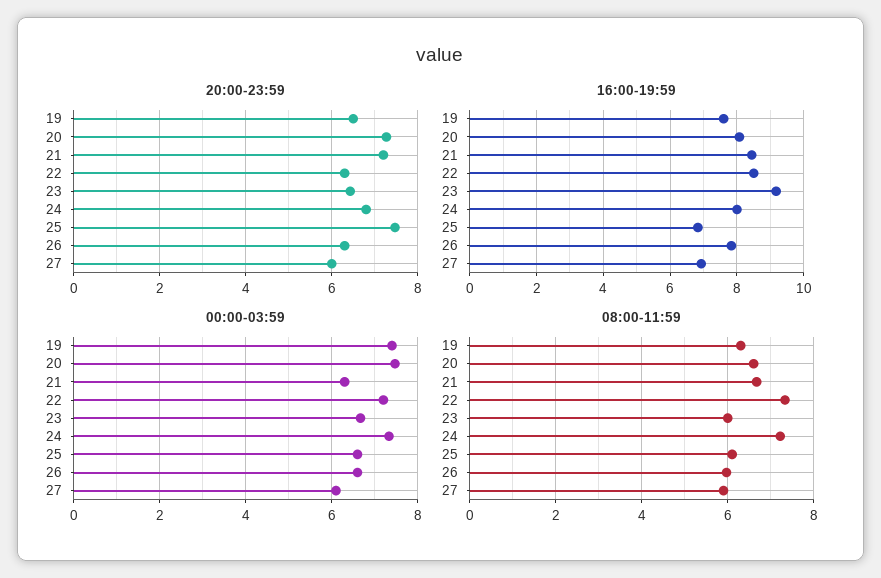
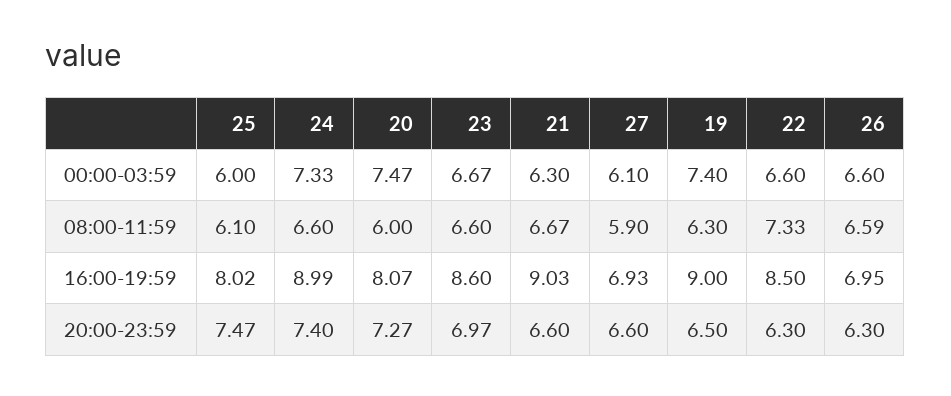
20:00-23:59, 21: 7.2 -> 6.6
20:00-23:59, 23: 6.4 -> 6.97
20:00-23:59, 24: 6.8 -> 7.4
20:00-23:59, 27: 6 -> 6.6
16:00-19:59, 19: 7.6 -> 9
16:00-19:59, 21: 8.4 -> 9.03
16:00-19:59, 23: 9.2 -> 8.6
16:00-19:59, 24: 8 -> 8.99
16:00-19:59, 25: 6.8 -> 8.02
16:00-19:59, 26: 7.8 -> 6.95
00:00-03:59, 22: 7.2 -> 6.6
00:00-03:59, 25: 6.6 -> 6
08:00-11:59, 20: 6.6 -> 6
08:00-11:59, 23: 6 -> 6.6
08:00-11:59, 24: 7.2 -> 6.6
08:00-11:59, 26: 6 -> 6.59

